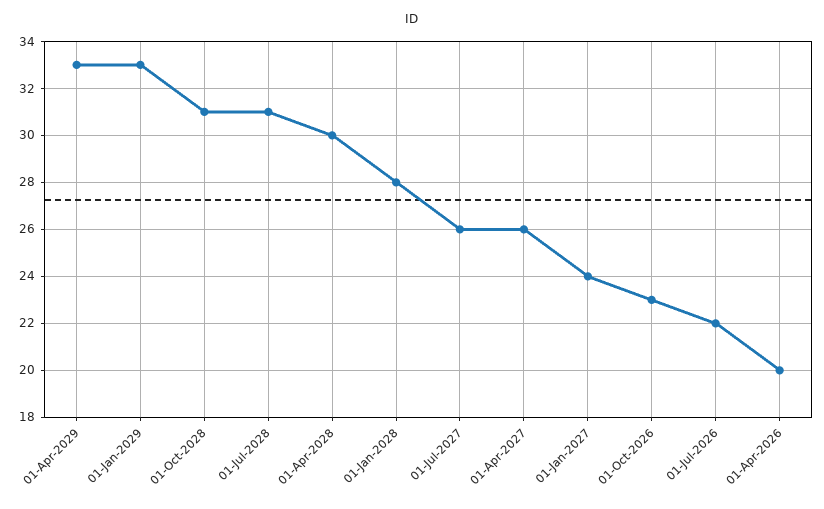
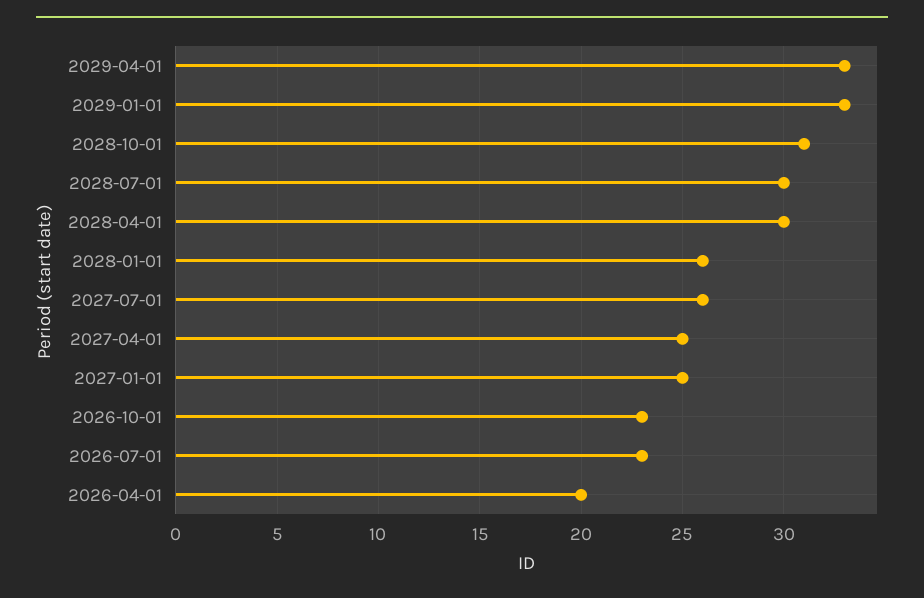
01-Jul-2028: 31 -> 30
01-Jan-2028: 28 -> 26
01-Apr-2027: 26 -> 25
01-Jan-2027: 24 -> 25
01-Jul-2026: 22 -> 23

